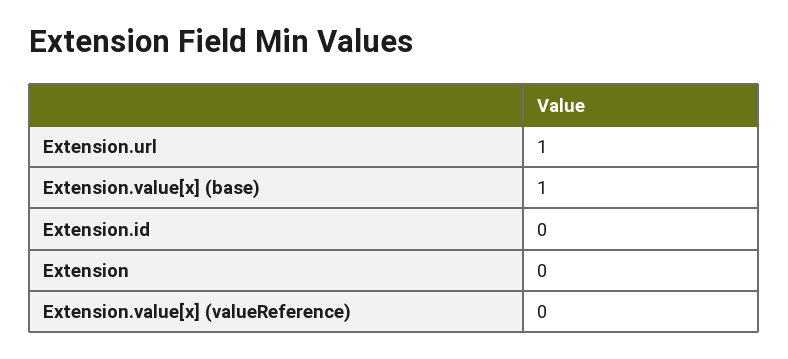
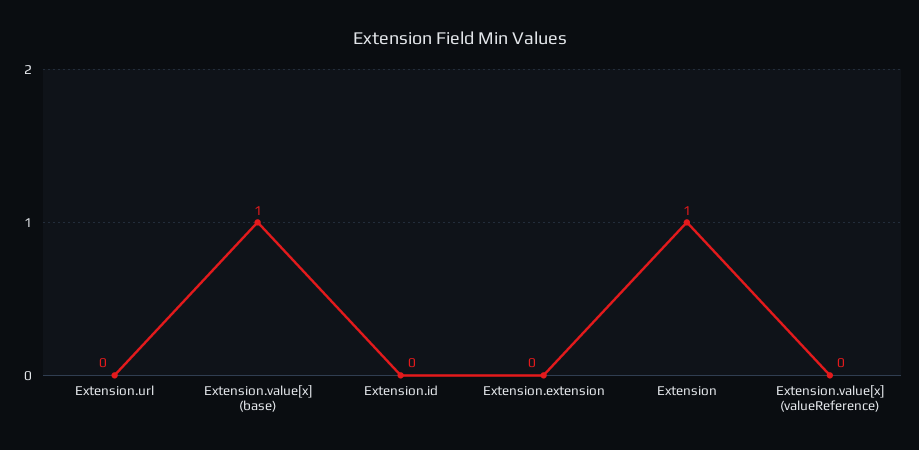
Extension.url: 1 -> 0
Extension: 0 -> 1
Extension.extension: none -> 0

